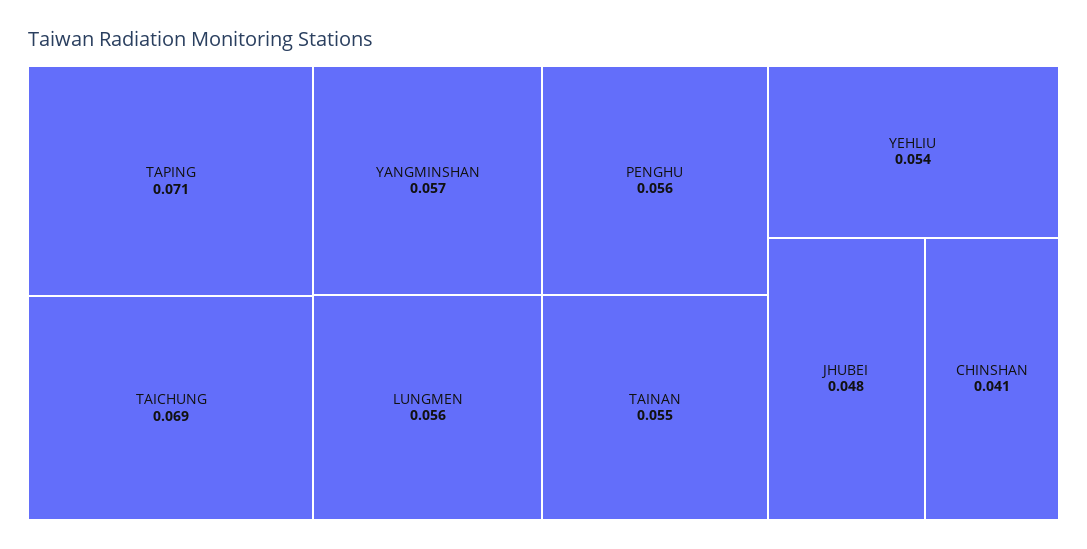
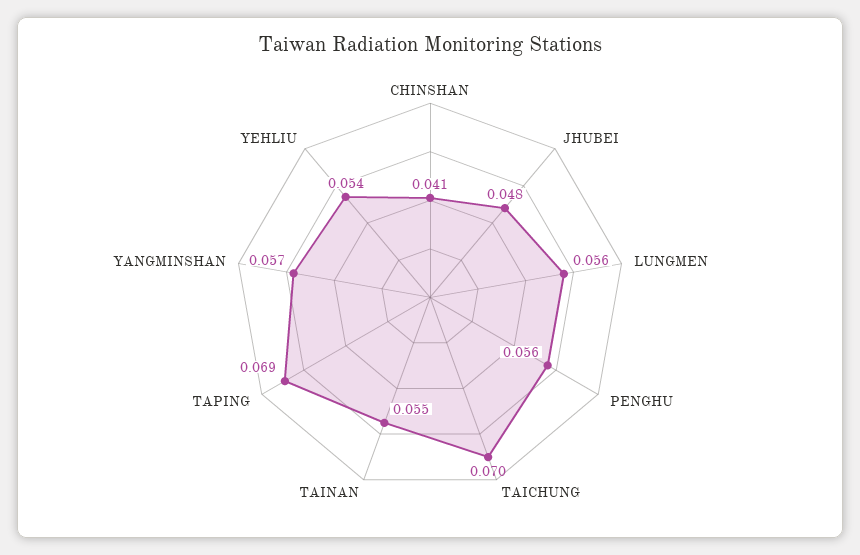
TAPING: 0.071 -> 0.069
TAICHUNG: 0.069 -> 0.07

